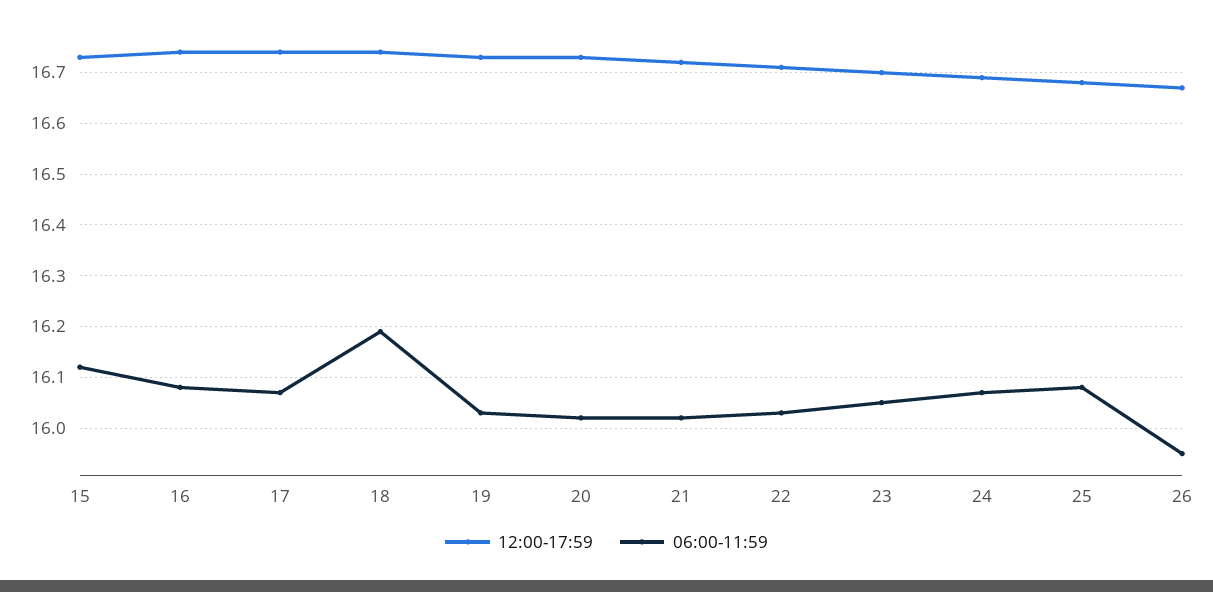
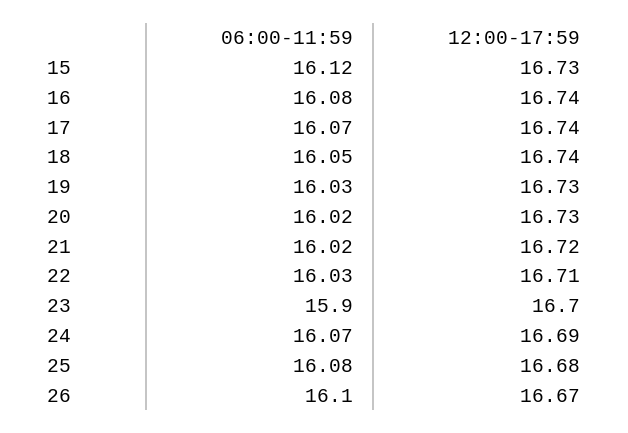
06:00-11:59, 18: 16.2 -> 16.05
06:00-11:59, 23: 16.05 -> 15.9
06:00-11:59, 26: 15.95 -> 16.1

